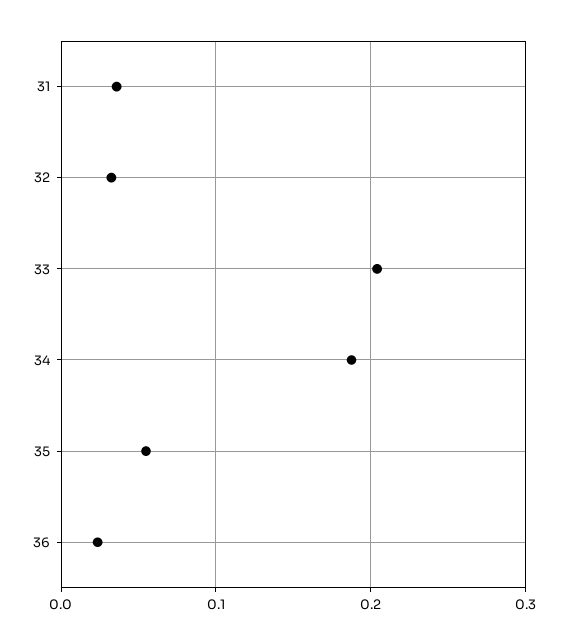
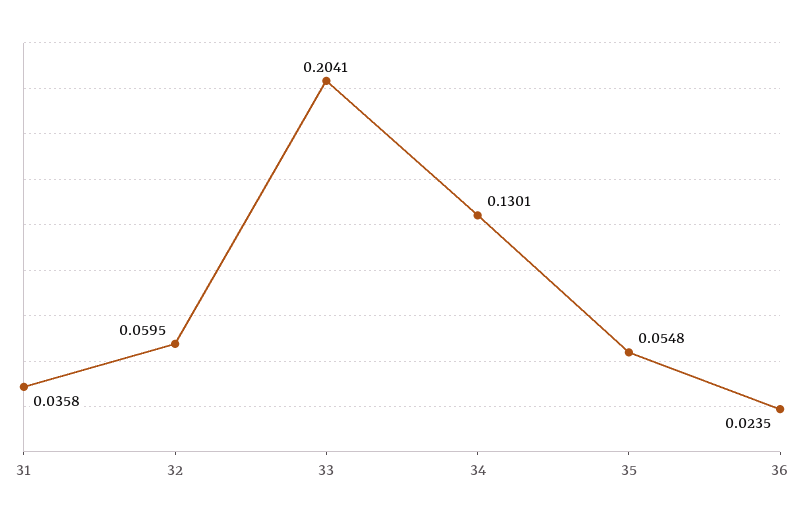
32: 0.03 -> 0.0595
34: 0.19 -> 0.1301

